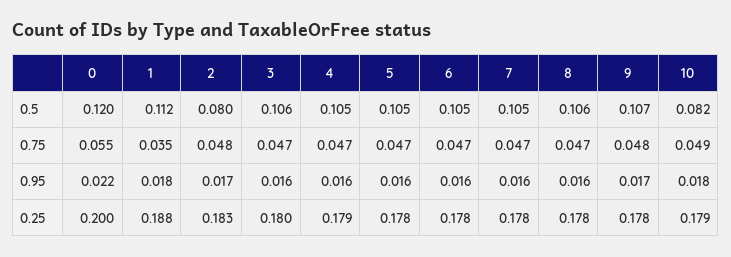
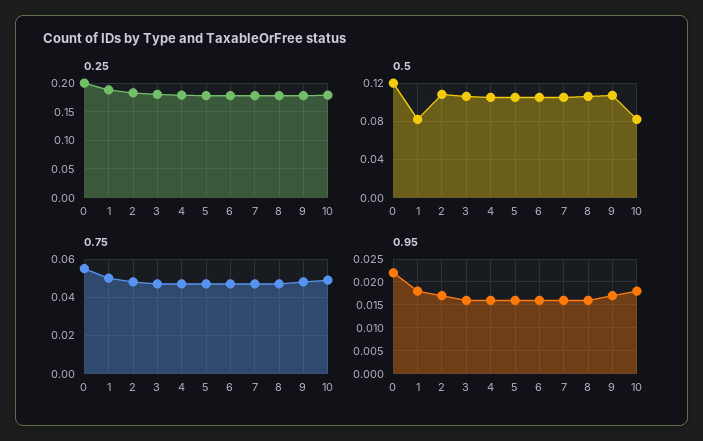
0.5, 1: 0.112 -> 0.08
0.5, 2: 0.08 -> 0.11
0.75, 1: 0.035 -> 0.05

